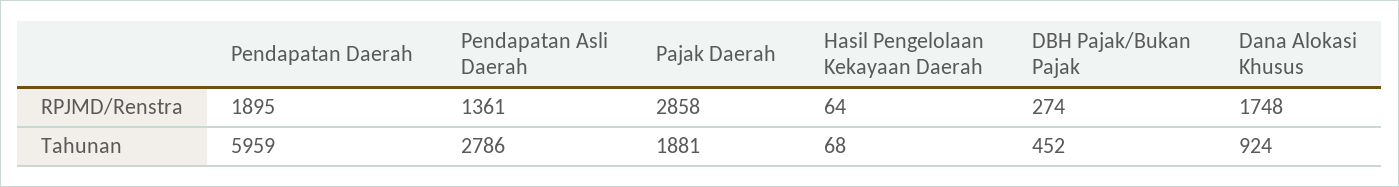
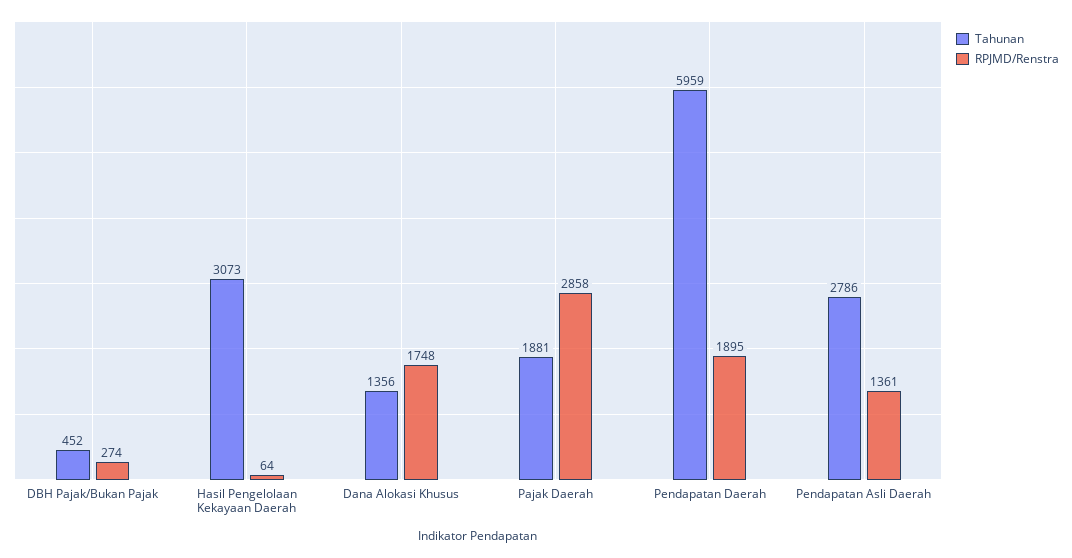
Tahunan, Hasil Pengelolaan Kekayaan Daerah: 68 -> 3073
Tahunan, Dana Alokasi Khusus: 924 -> 1356

